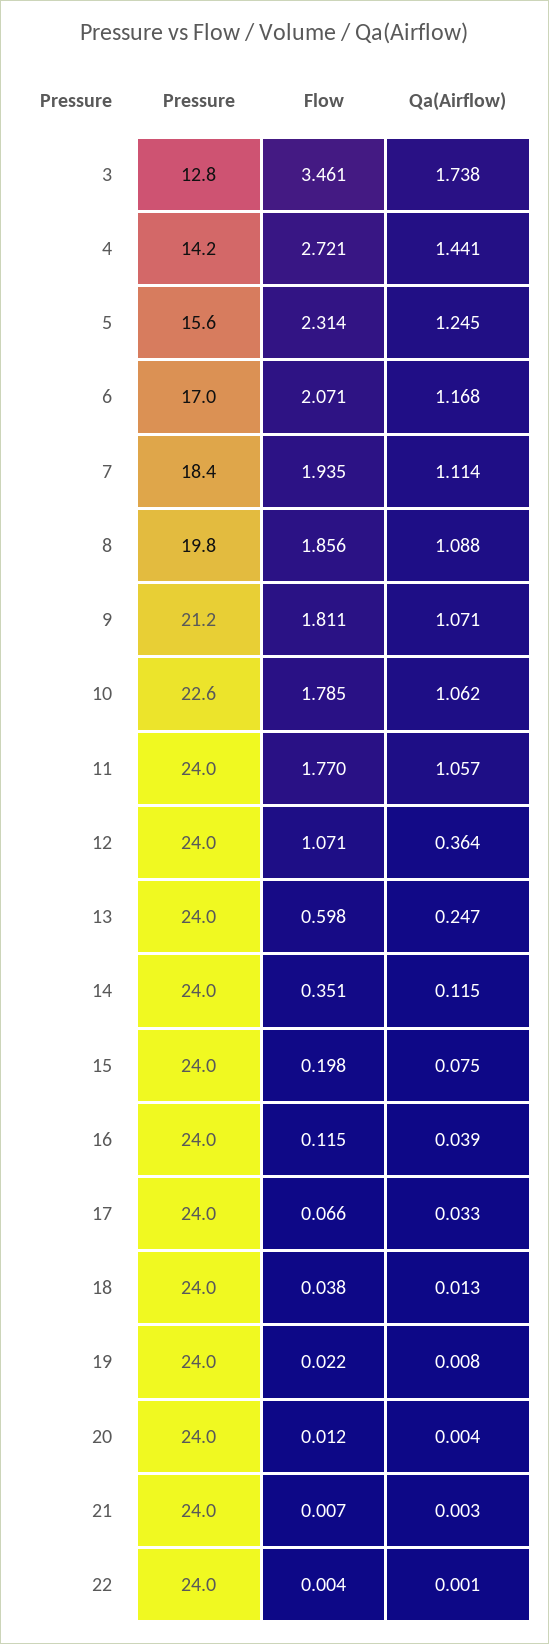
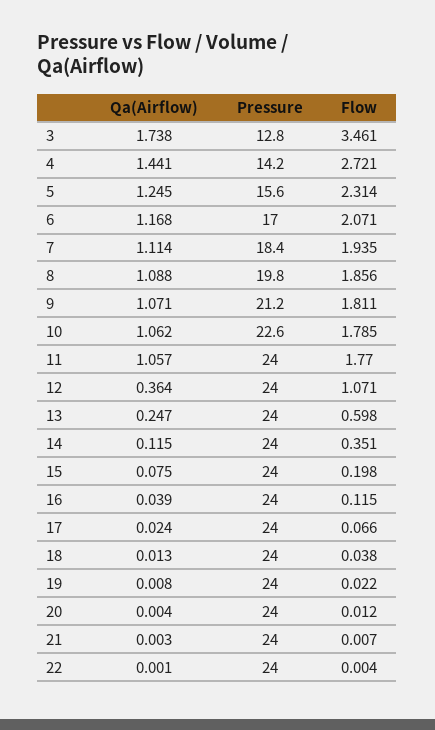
Qa(Airflow), 17: 0.033 -> 0.024

